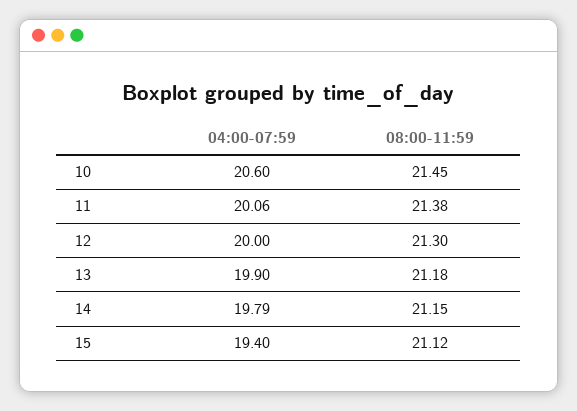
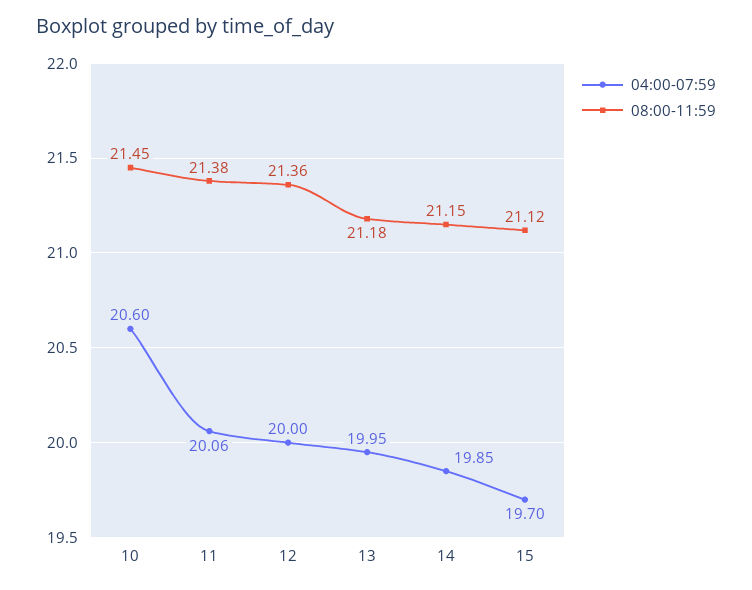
08:00-11:59, 12: 21.3 -> 21.36
04:00-07:59, 13: 19.9 -> 19.95
04:00-07:59, 14: 19.79 -> 19.85
04:00-07:59, 15: 19.4 -> 19.7

